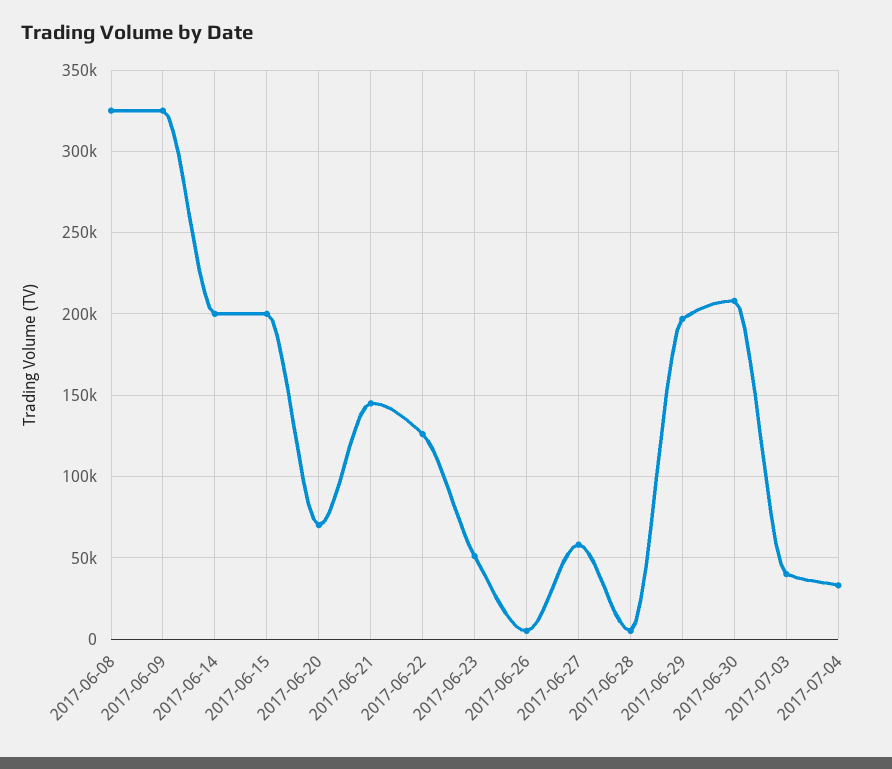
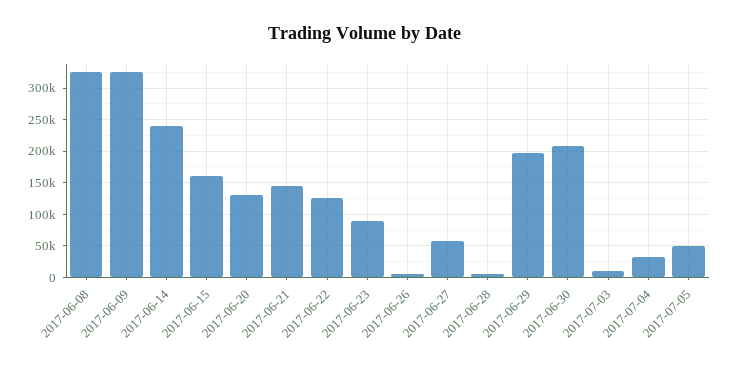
2017-06-14: 200000 -> 240000
2017-06-15: 200000 -> 160000
2017-06-20: 70000 -> 130000
2017-06-23: 50000 -> 90000
2017-07-03: 40000 -> 10000
2017-07-05: none -> 50000

